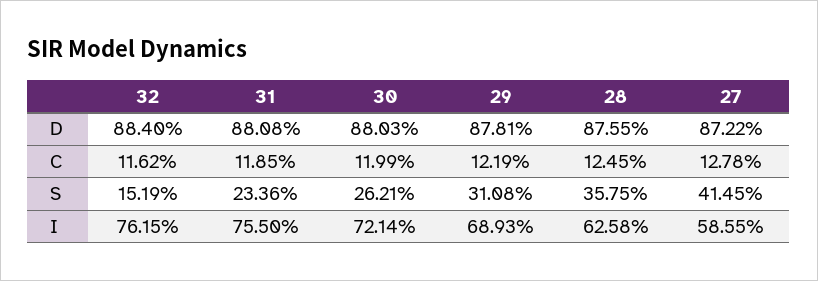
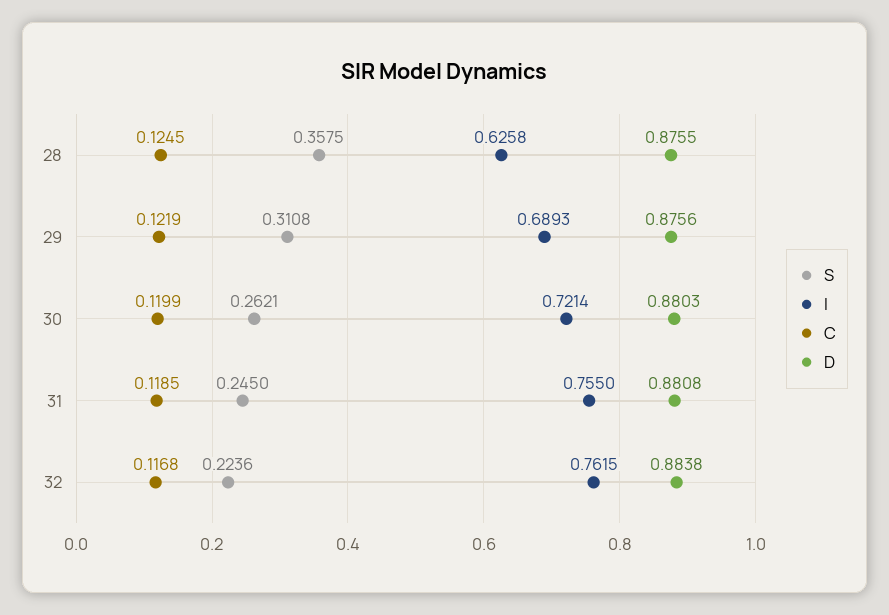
D, 32: 0.884 -> 0.8838
D, 29: 0.8781 -> 0.8756
D, 27: 0.8722 -> none
C, 32: 0.1162 -> 0.1168
C, 27: 0.1278 -> none
S, 32: 0.1519 -> 0.2236
S, 31: 0.2336 -> 0.245
S, 27: 0.4145 -> none
I, 27: 0.5855 -> none

